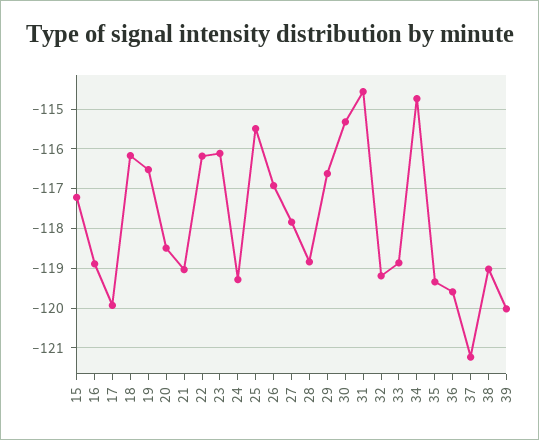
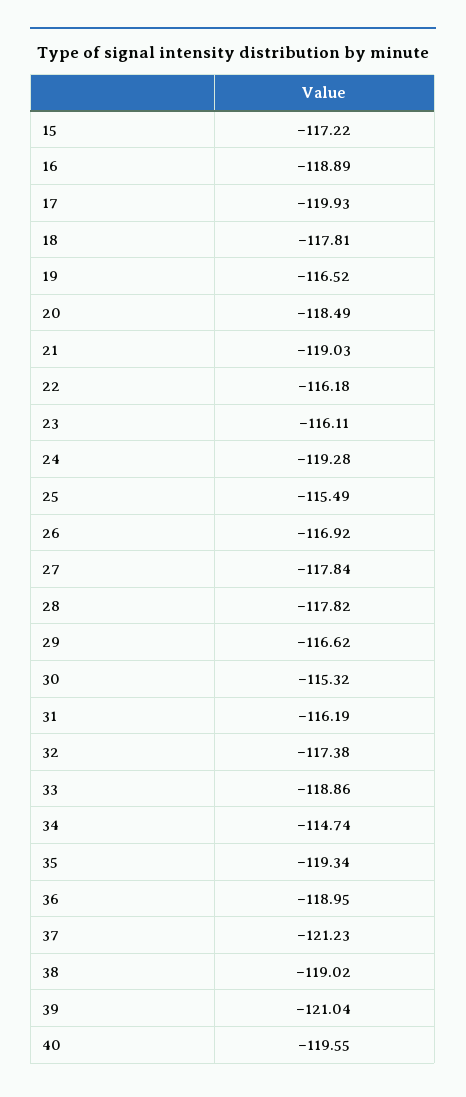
18: -116.2 -> -117.81
28: -118.8 -> -117.82
31: -114.6 -> -116.19
32: -119.2 -> -117.38
36: -119.6 -> -118.95
39: -120 -> -121.04
40: none -> -119.55

